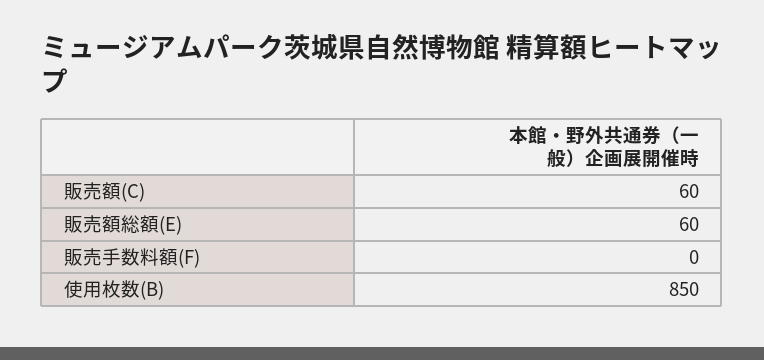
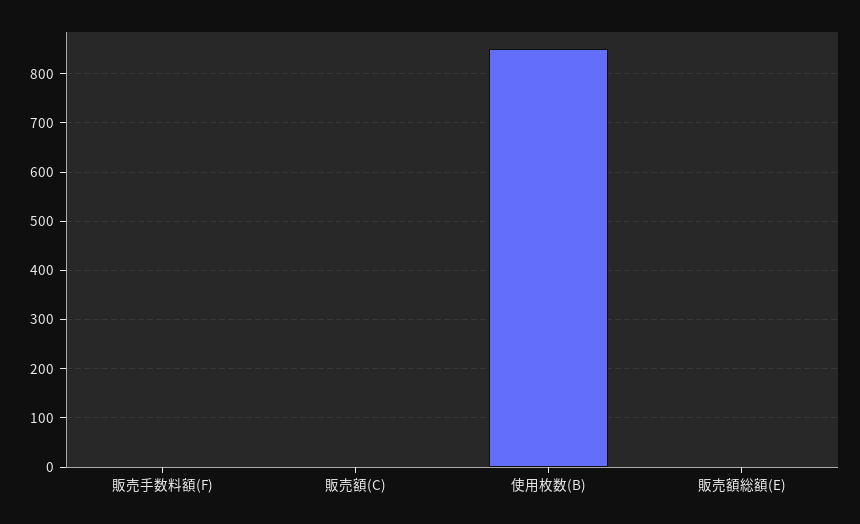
販売額(C): 60 -> 0
販売額総額(E): 60 -> 0

